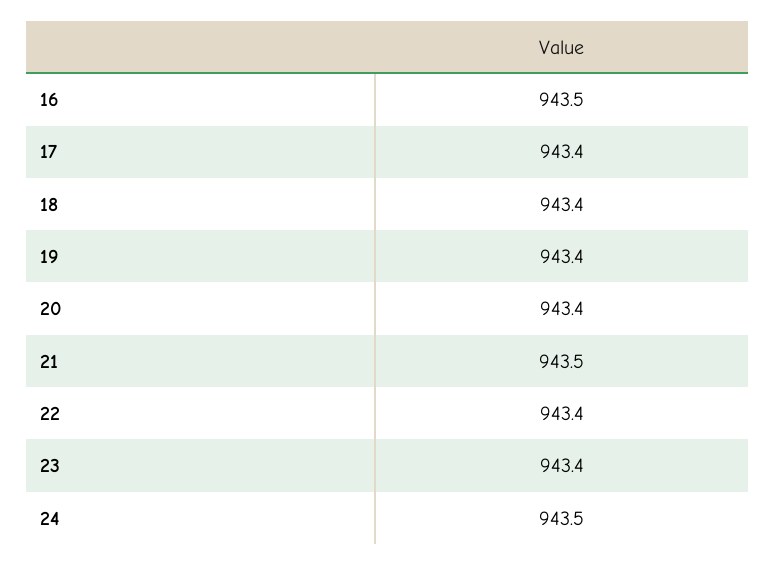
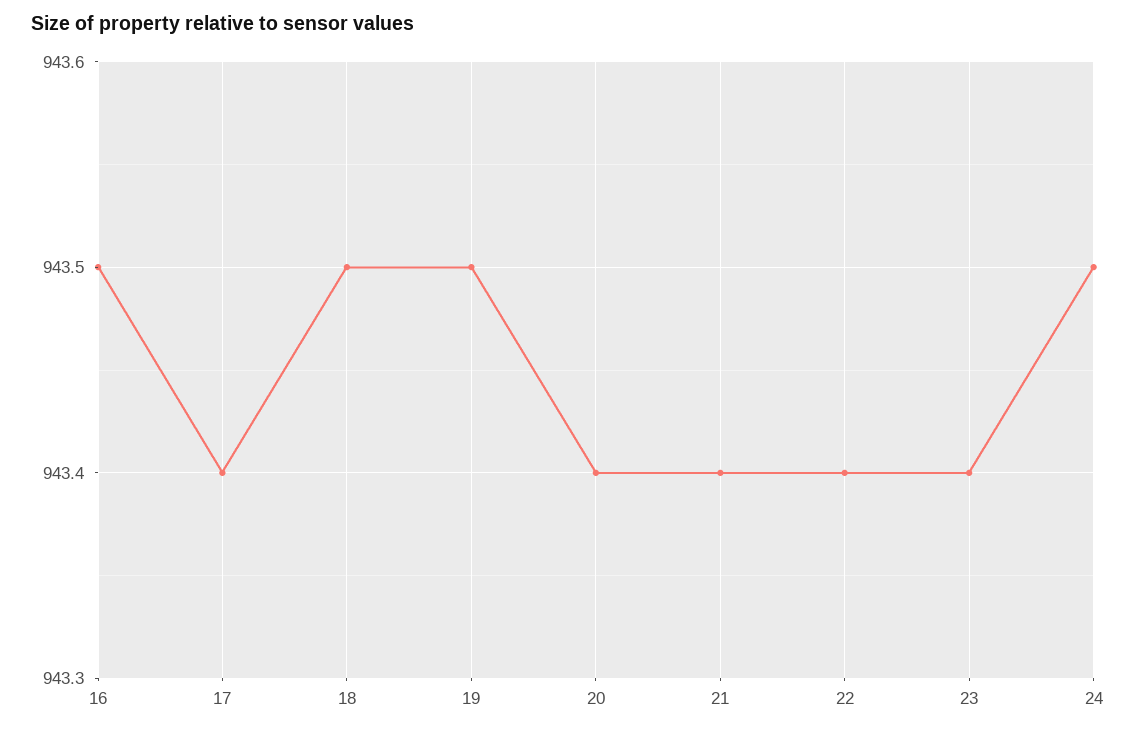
18: 943.4 -> 943.5
19: 943.4 -> 943.5
21: 943.5 -> 943.4

